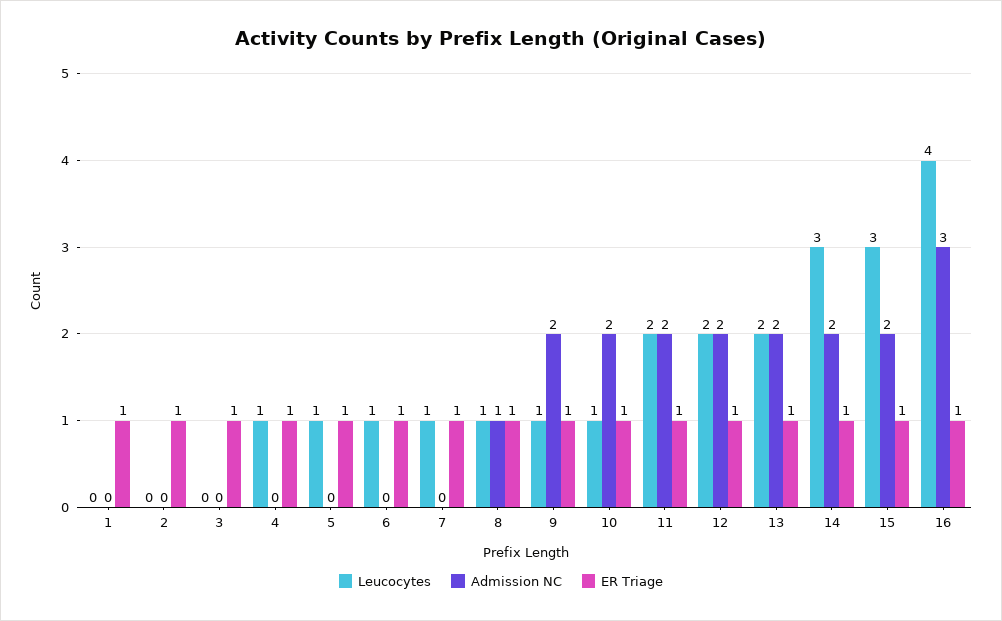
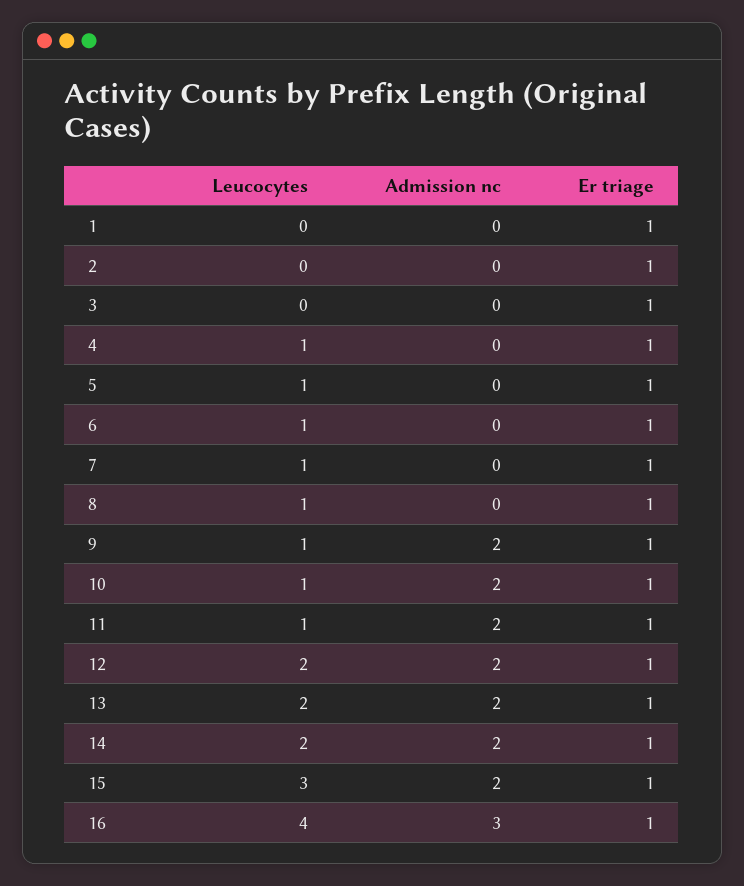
Admission NC, 8: 1 -> 0
Leucocytes, 11: 2 -> 1
Leucocytes, 14: 3 -> 2

